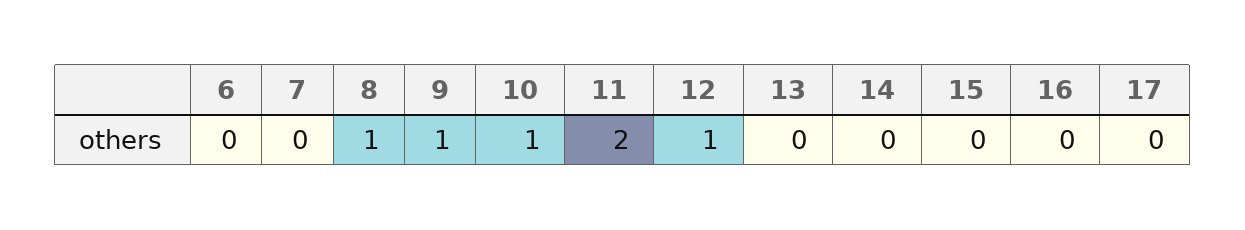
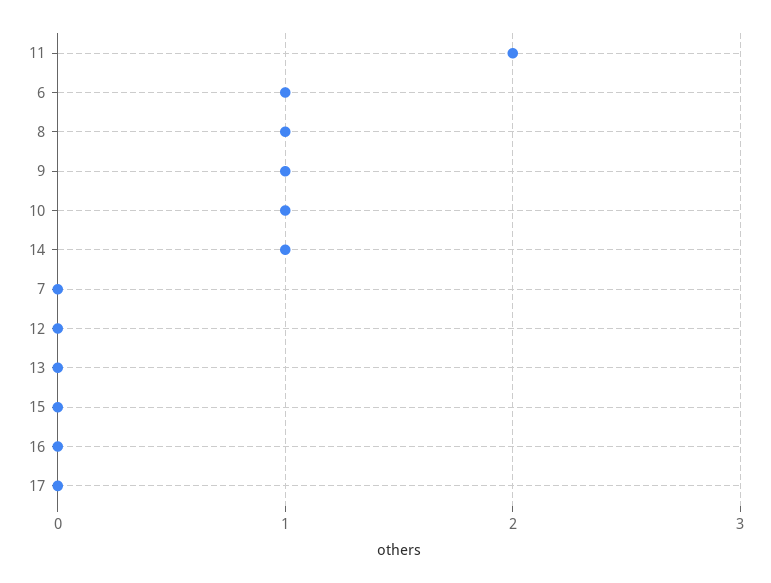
6: 0 -> 1
12: 1 -> 0
14: 0 -> 1

